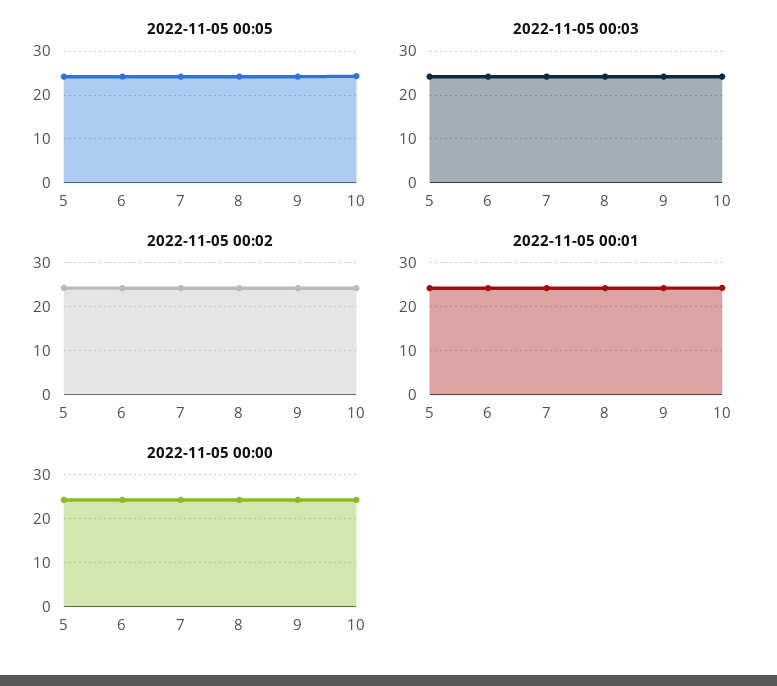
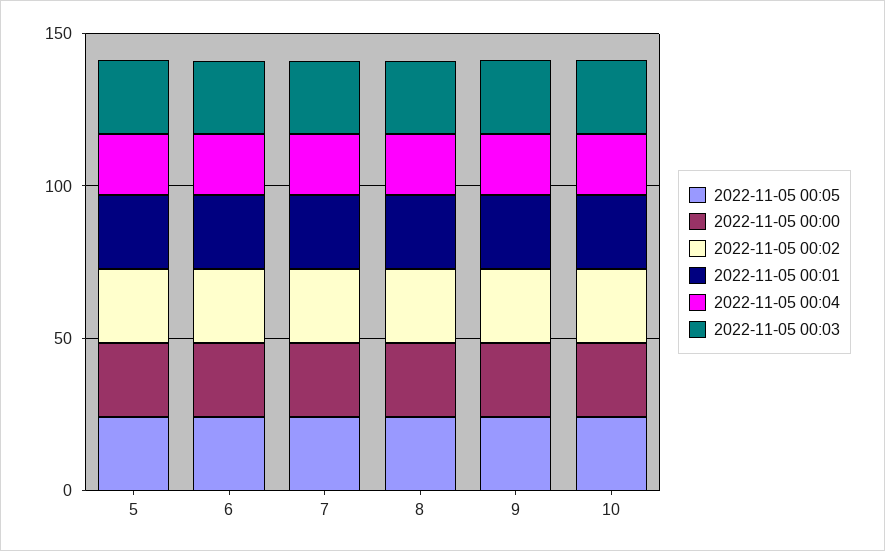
2022-11-05 00:04, 5: none -> 20
2022-11-05 00:04, 6: none -> 20
2022-11-05 00:04, 7: none -> 20
2022-11-05 00:04, 8: none -> 20
2022-11-05 00:04, 9: none -> 20
2022-11-05 00:04, 10: none -> 20

